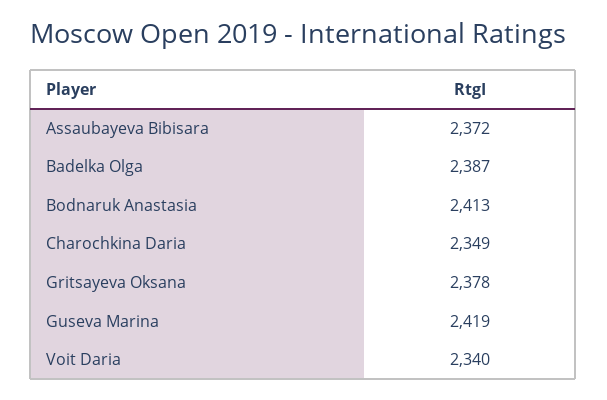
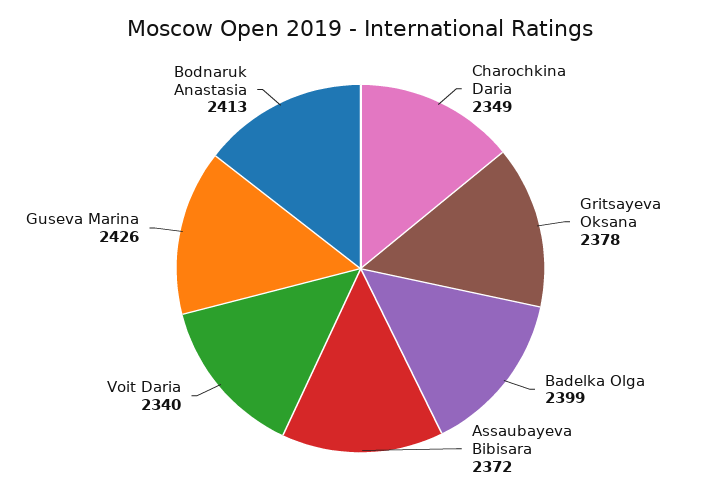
Badelka Olga: 2387 -> 2399
Guseva Marina: 2419 -> 2426

